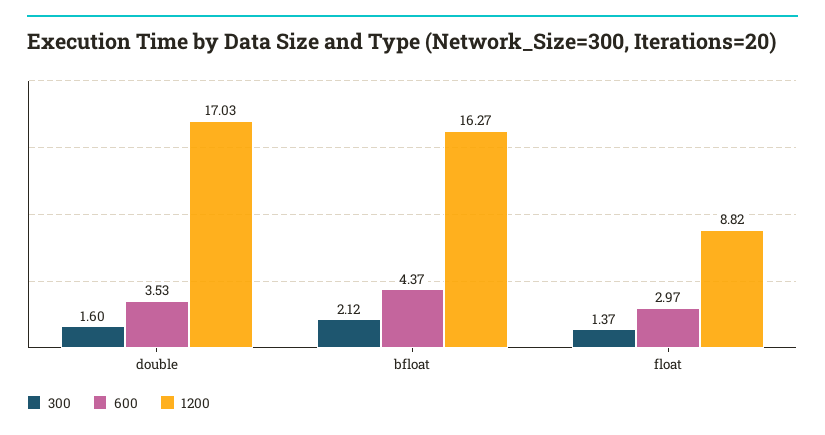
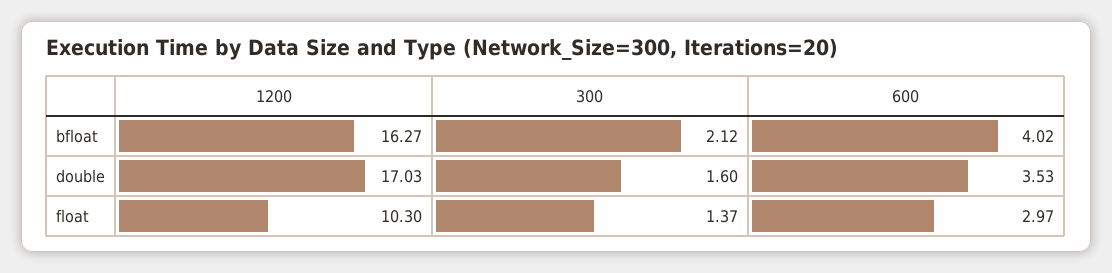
600, bfloat: 4.37 -> 4.02
1200, float: 8.82 -> 10.3

